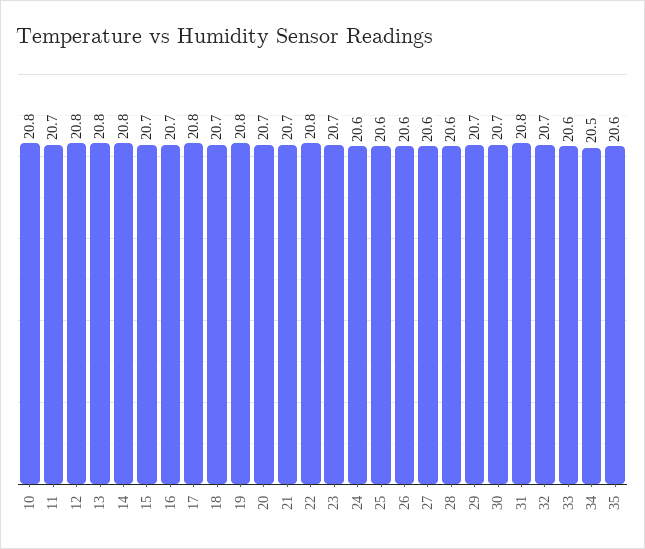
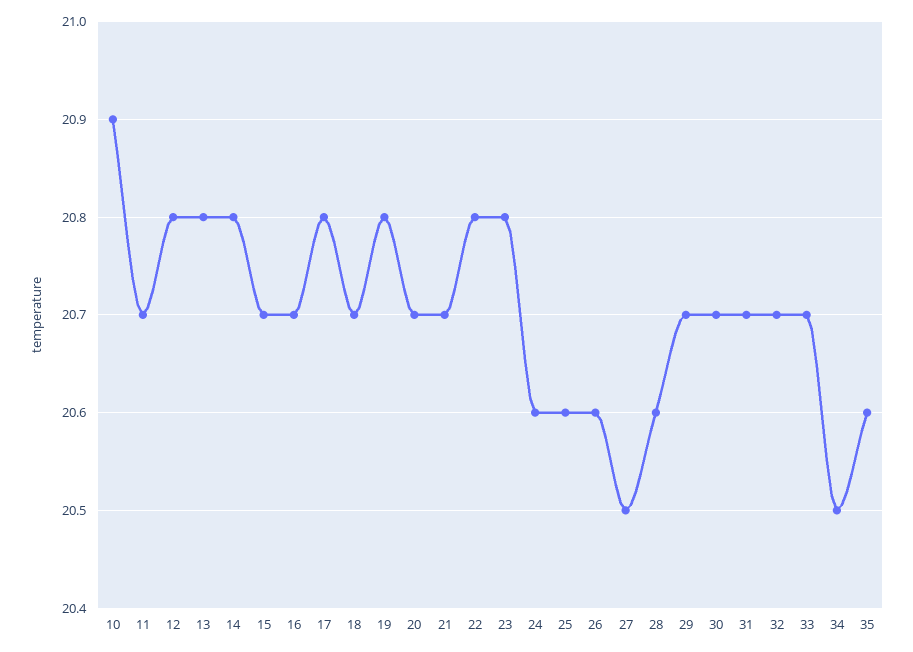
10: 20.8 -> 20.9
23: 20.7 -> 20.8
27: 20.6 -> 20.5
31: 20.8 -> 20.7
33: 20.6 -> 20.7

